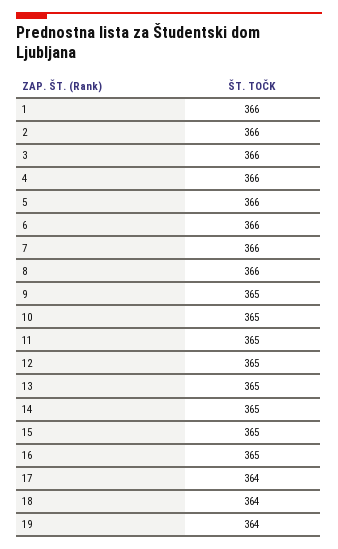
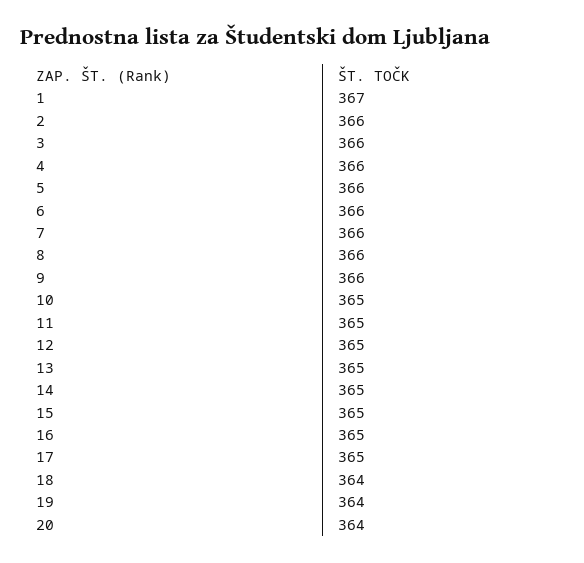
1: 366 -> 367
9: 365 -> 366
17: 364 -> 365
20: none -> 364

